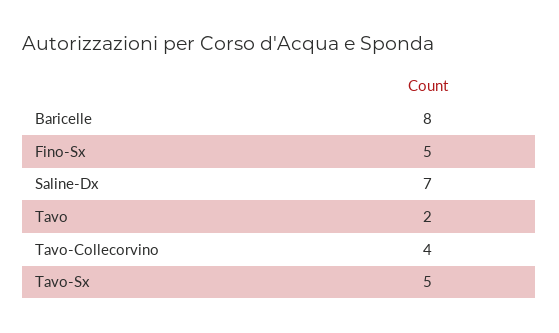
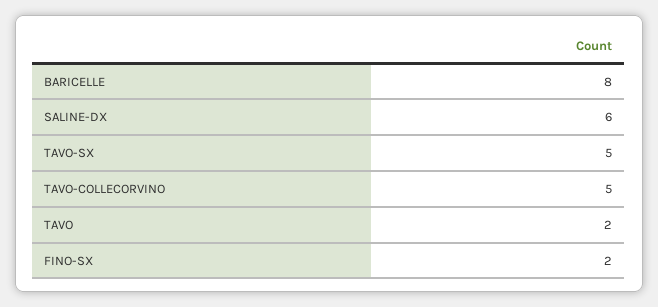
Fino-Sx: 5 -> 2
Saline-Dx: 7 -> 6
Tavo-Collecorvino: 4 -> 5

